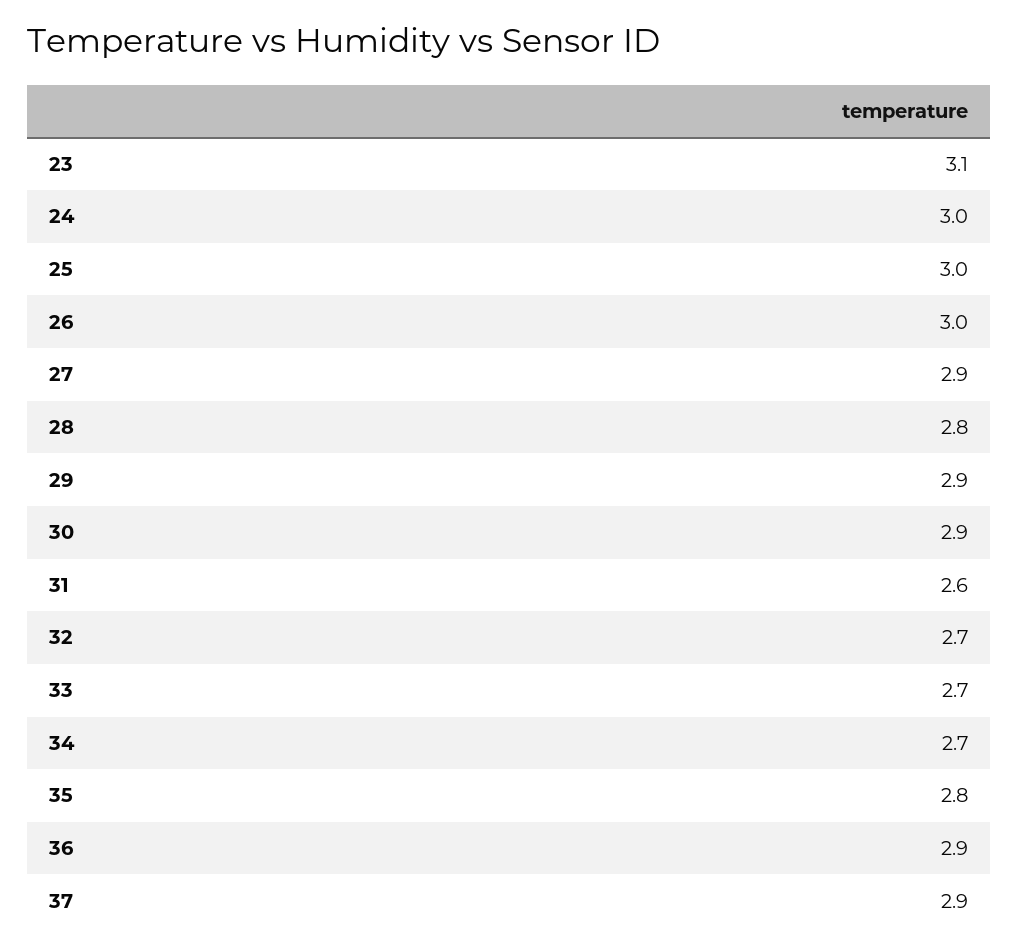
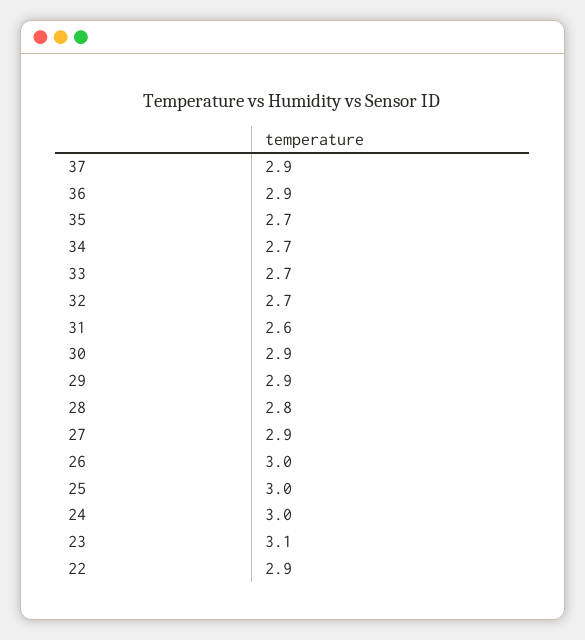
35: 2.8 -> 2.7
22: none -> 2.9

